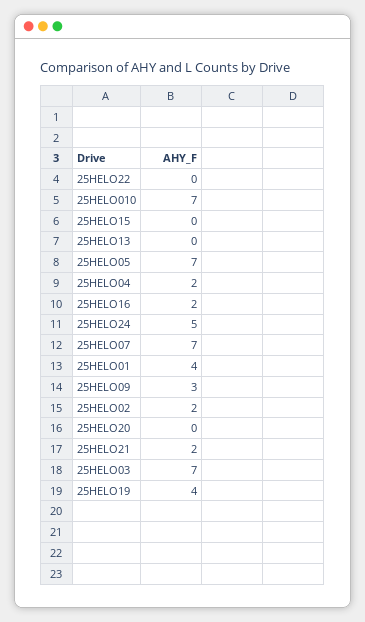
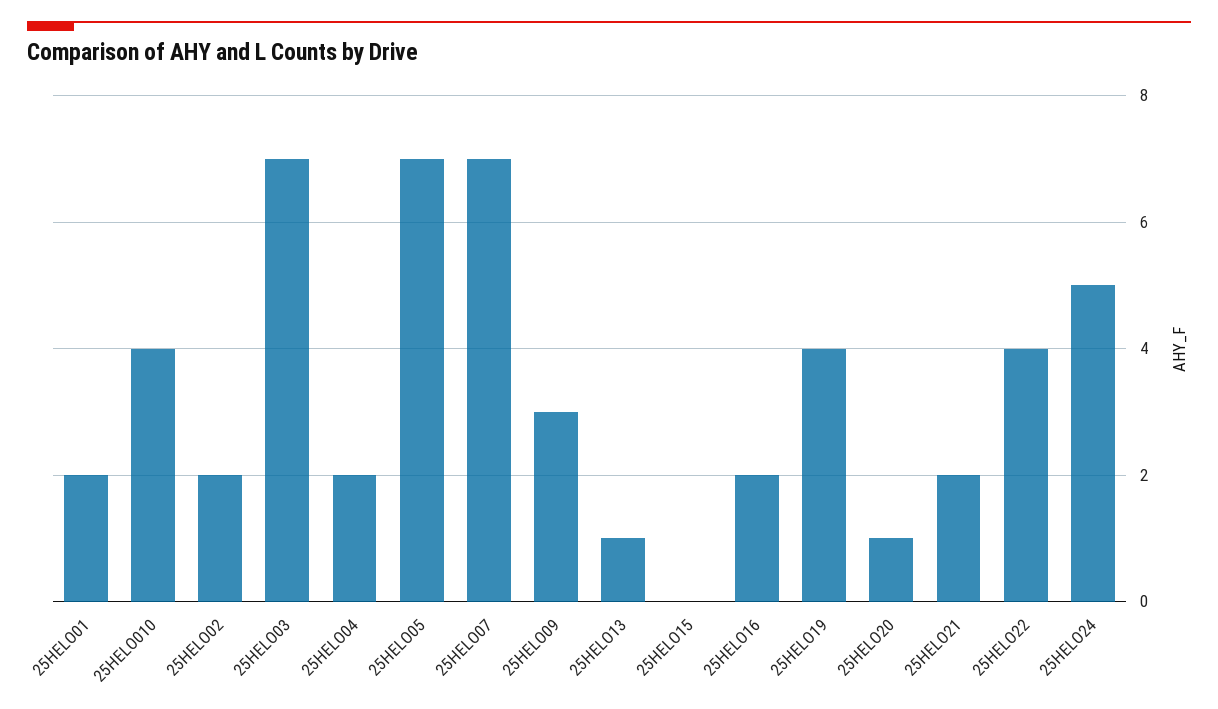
25HELO22: 0 -> 4
25HELO010: 7 -> 4
25HELO13: 0 -> 1
25HELO01: 4 -> 2
25HELO20: 0 -> 1

